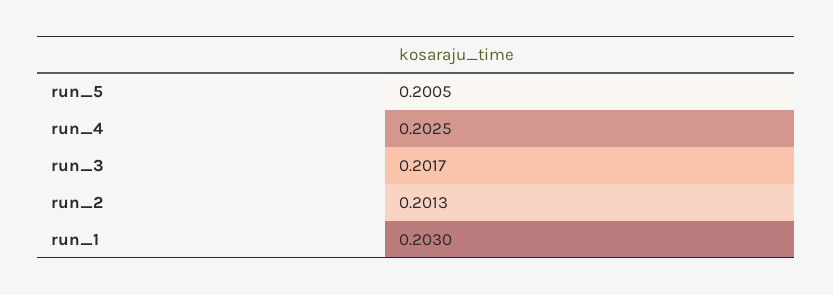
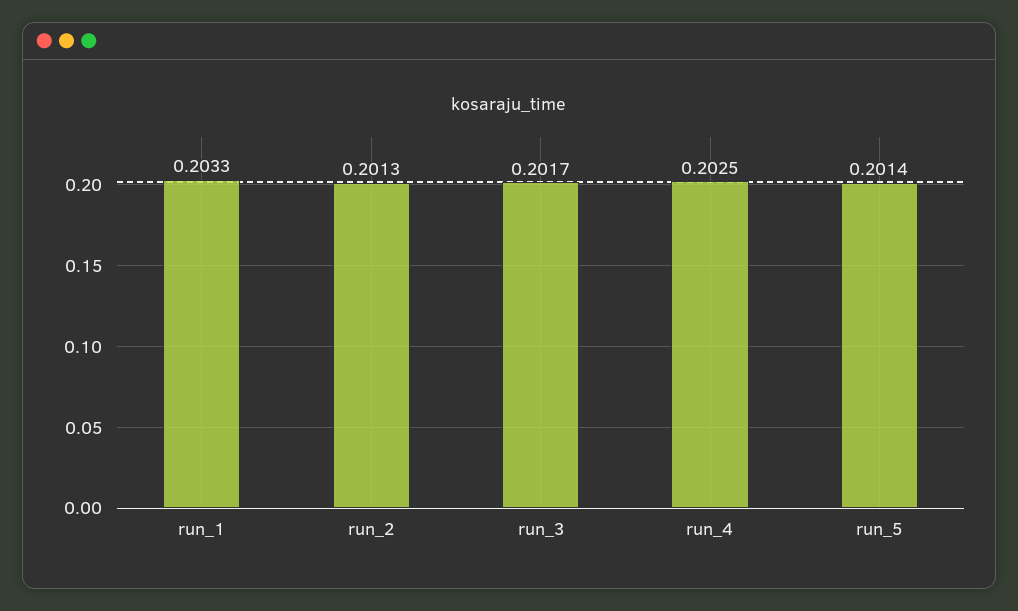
run_5: 0.2005 -> 0.2014
run_1: 0.203 -> 0.2033

